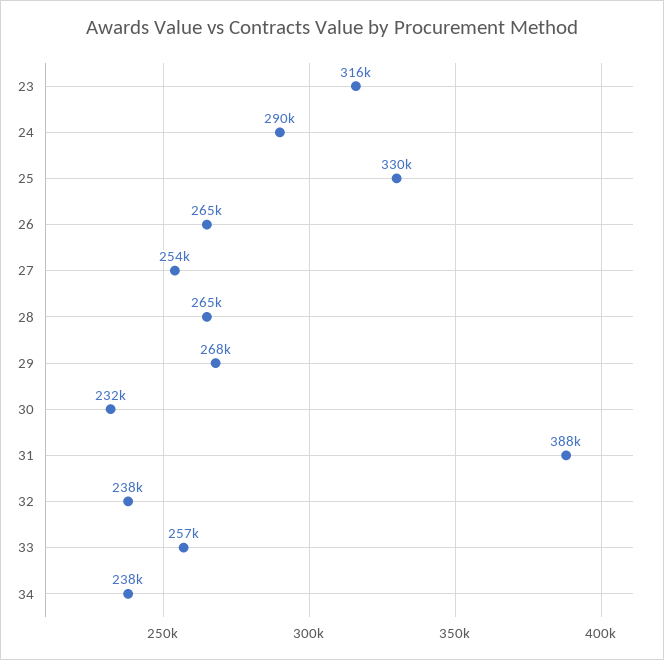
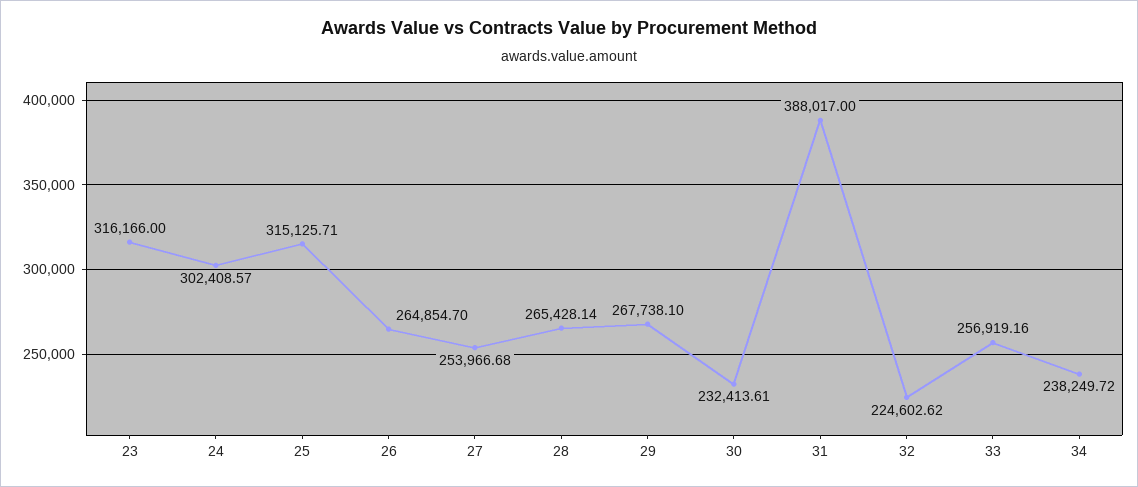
24: 290000 -> 302408.57
25: 330000 -> 315125.71
32: 238000 -> 224602.62

